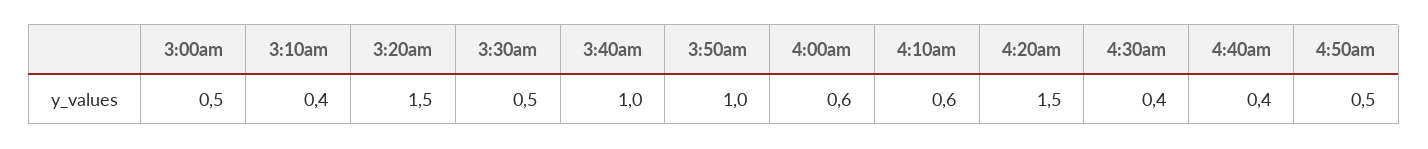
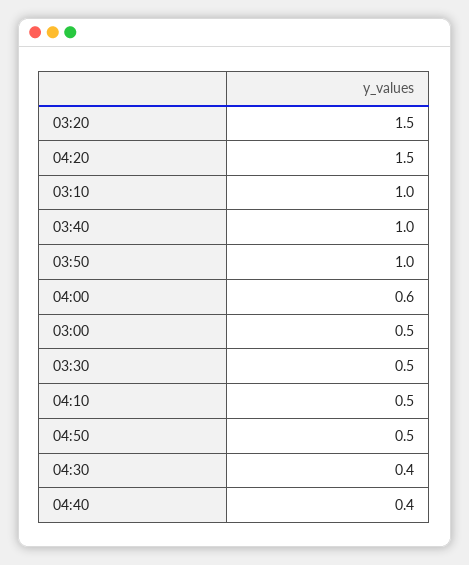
3:10am: 0.4 -> 1
4:10am: 0.6 -> 0.5

